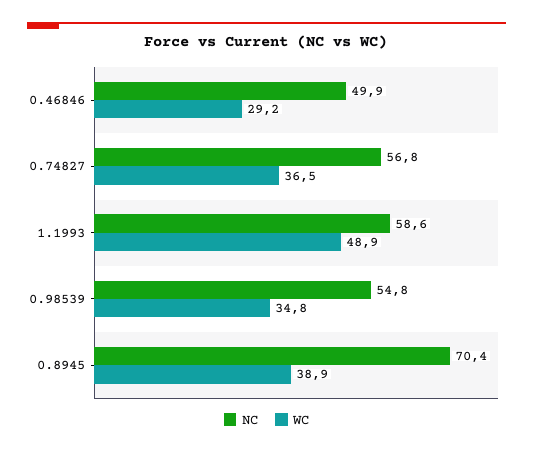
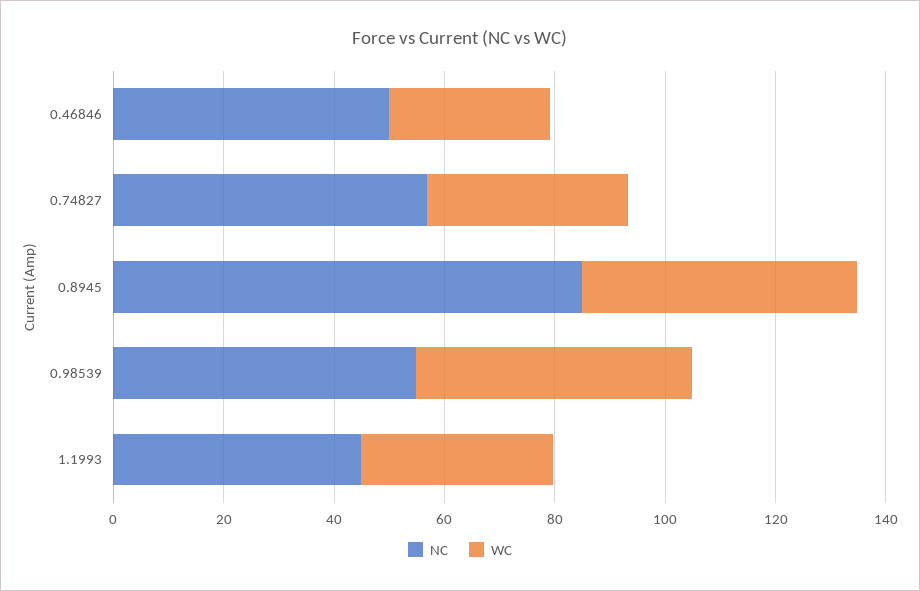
NC, 1.1993: 58.6 -> 45
WC, 1.1993: 48.9 -> 35
WC, 0.98539: 34.8 -> 50
NC, 0.8945: 70.4 -> 85
WC, 0.8945: 38.9 -> 50

